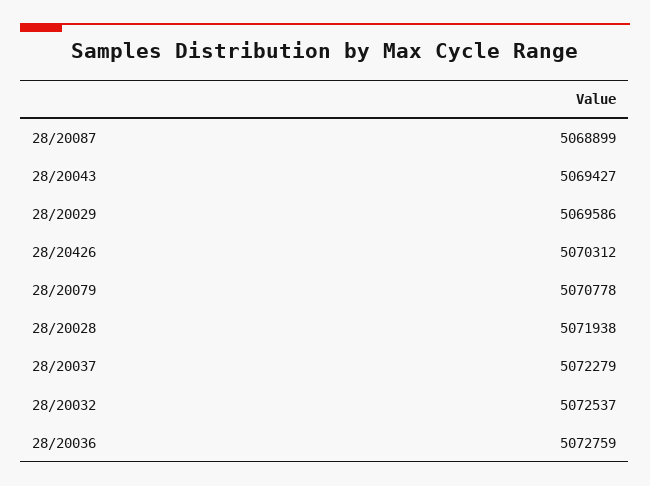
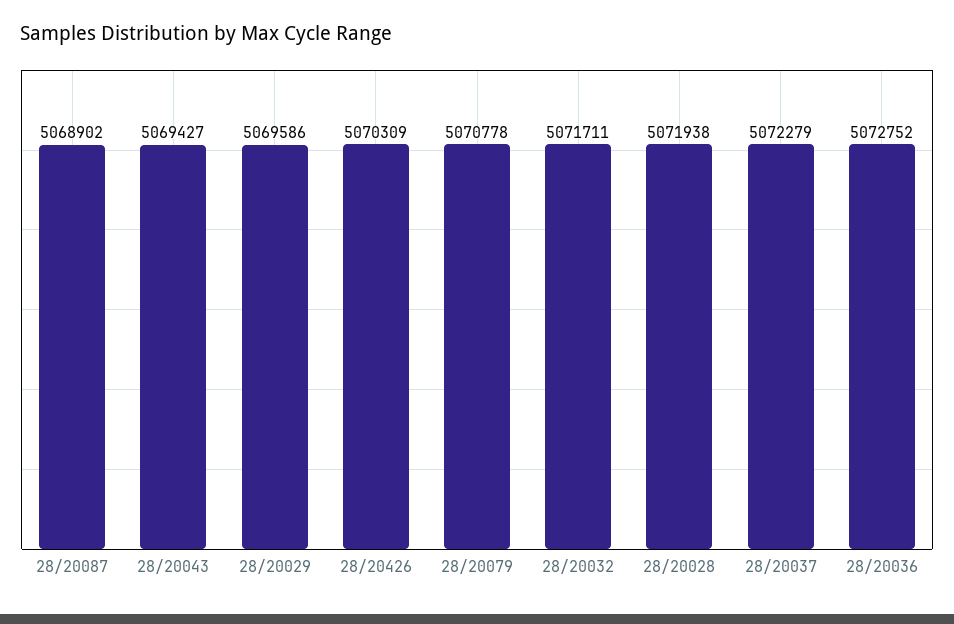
28/20087: 5068899 -> 5068902
28/20426: 5070312 -> 5070309
28/20032: 5072537 -> 5071711
28/20036: 5072759 -> 5072752

